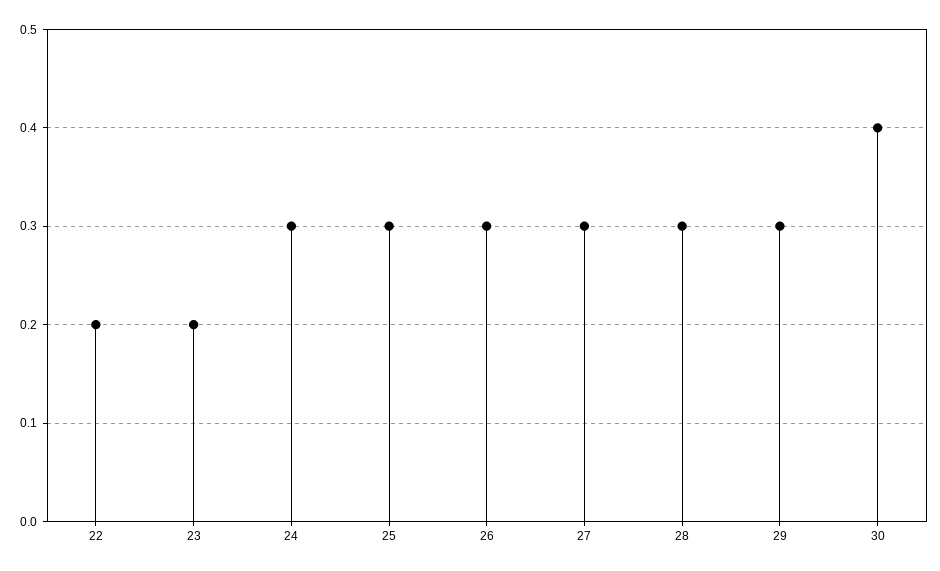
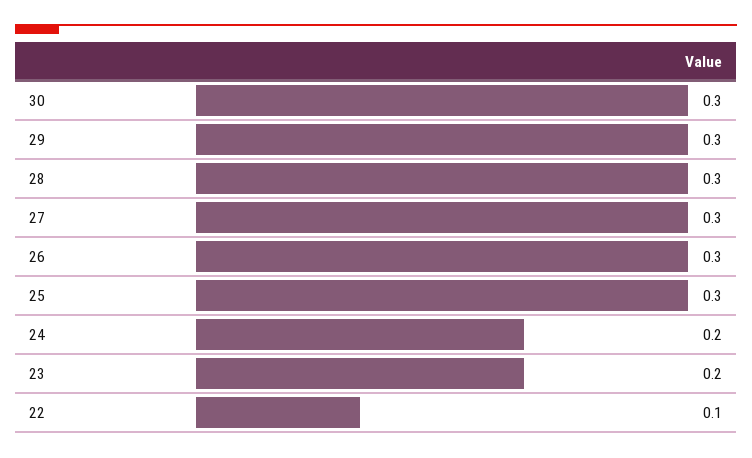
22: 0.2 -> 0.1
24: 0.3 -> 0.2
30: 0.4 -> 0.3

